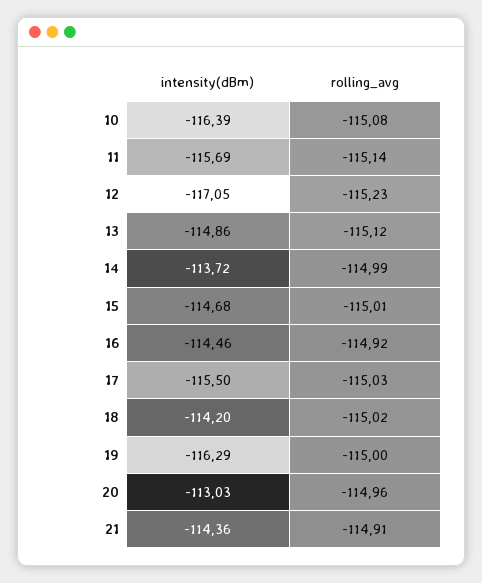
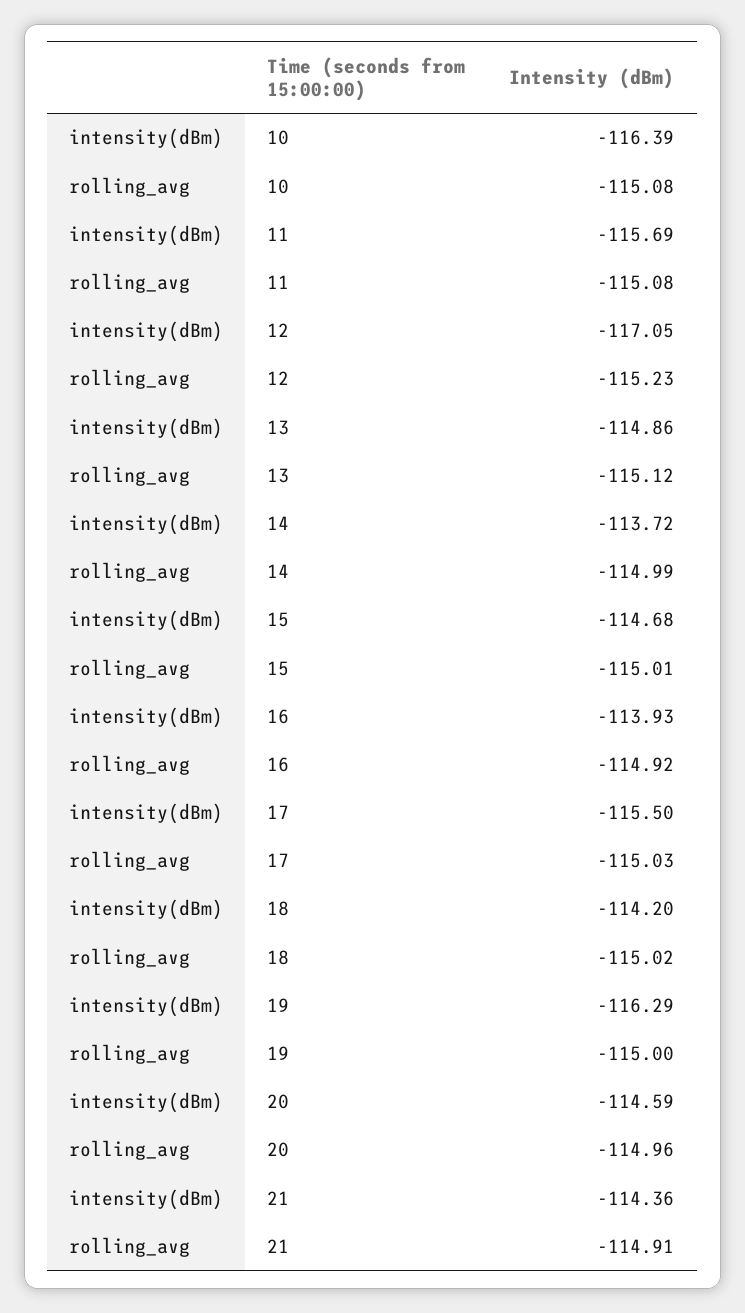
rolling_avg, 11: -115.14 -> -115.08
intensity(dBm), 16: -114.46 -> -113.93
intensity(dBm), 20: -113.03 -> -114.59

